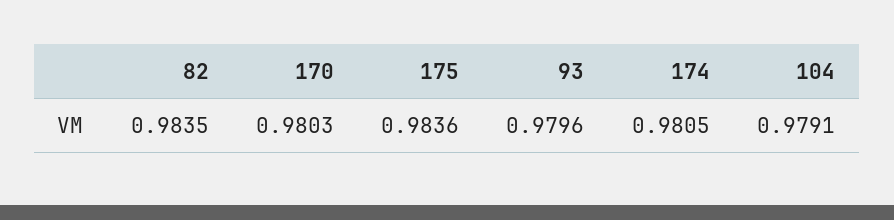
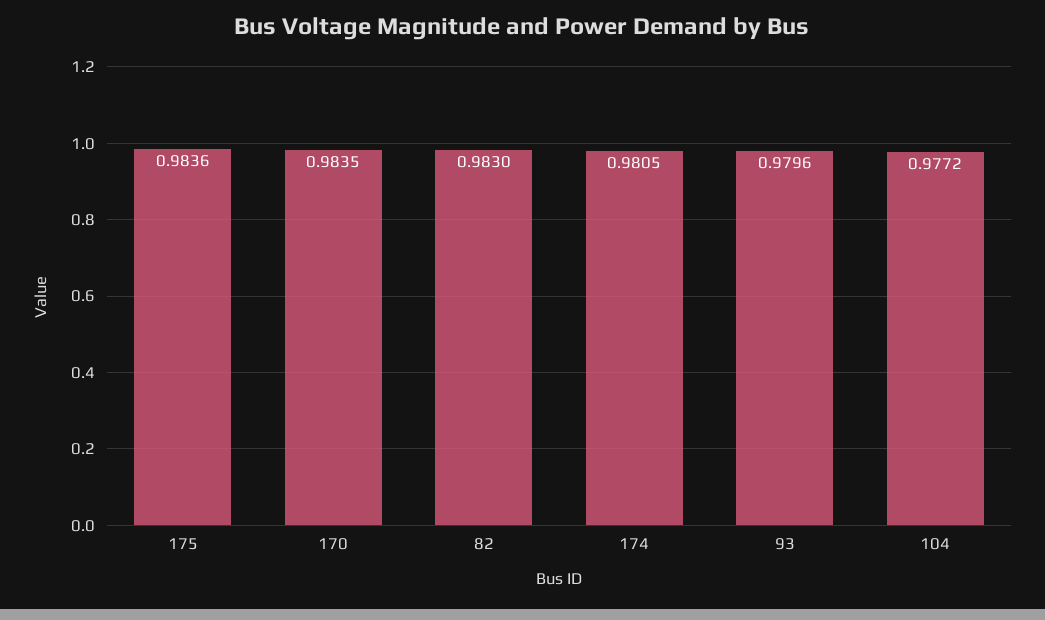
82: 0.9835 -> 0.983
170: 0.9803 -> 0.9835
104: 0.9791 -> 0.9772

